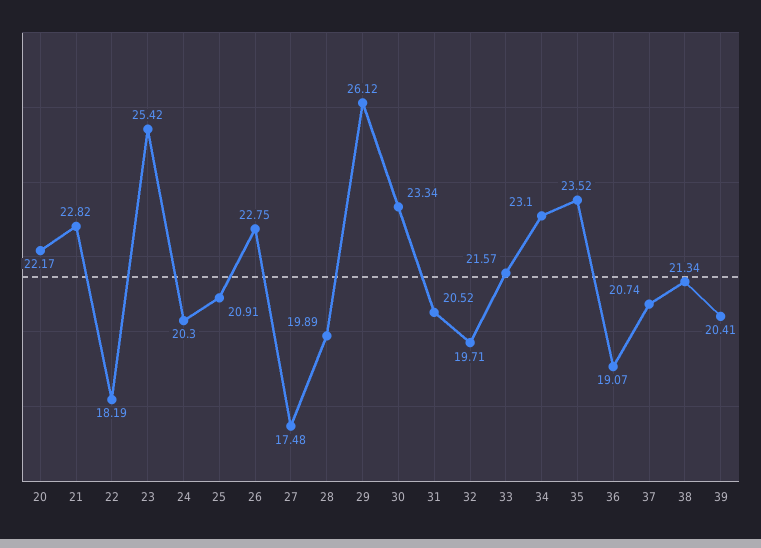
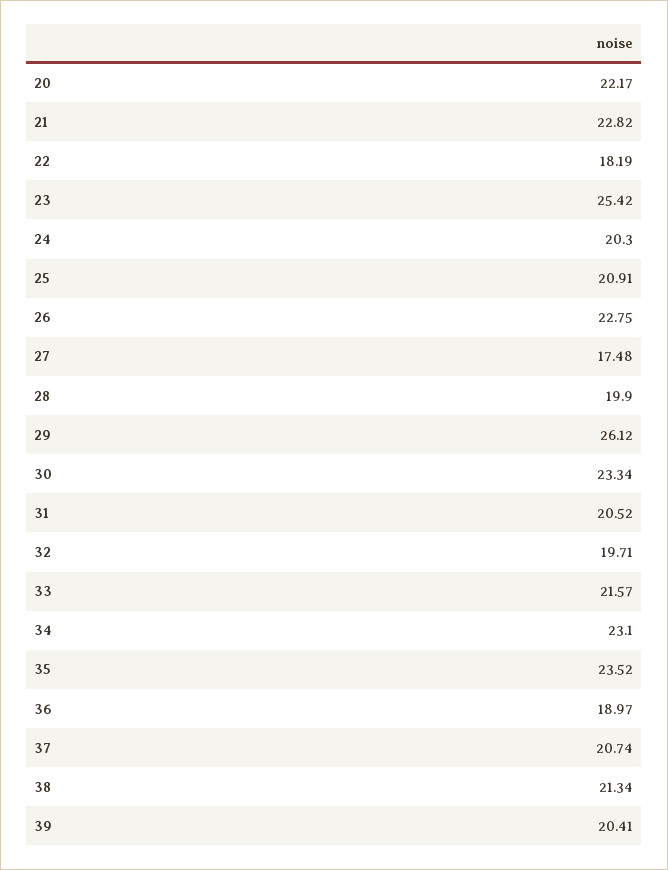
28: 19.89 -> 19.9
36: 19.07 -> 18.97

